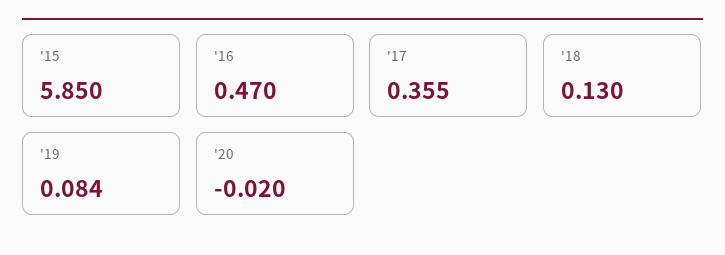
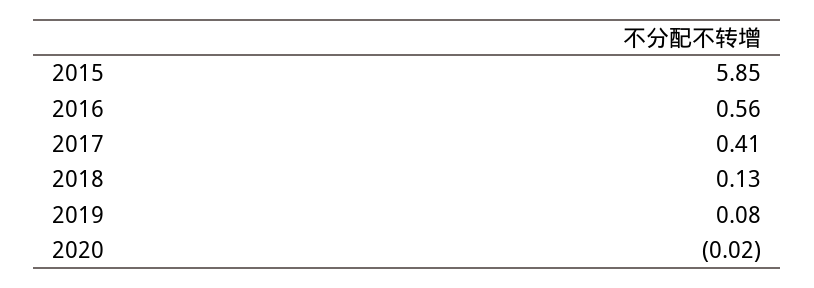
'16: 0.47 -> 0.56
'17: 0.355 -> 0.41

